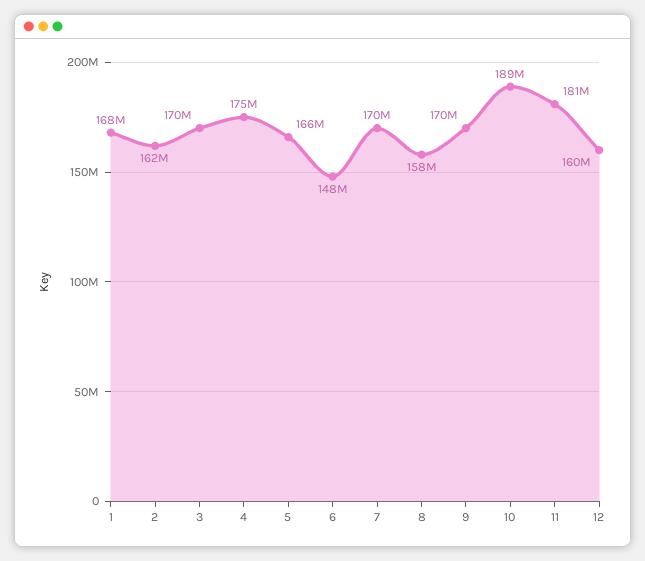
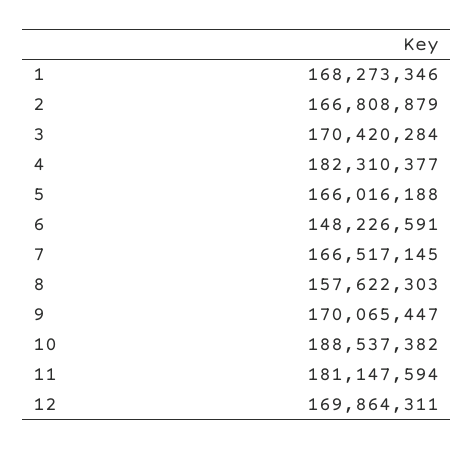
2: 162000000 -> 166808879
4: 175000000 -> 182310377
7: 170000000 -> 166517145
12: 160000000 -> 169864311

